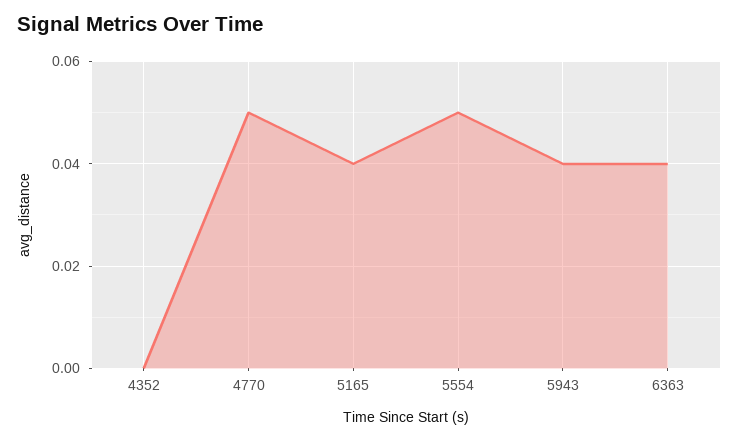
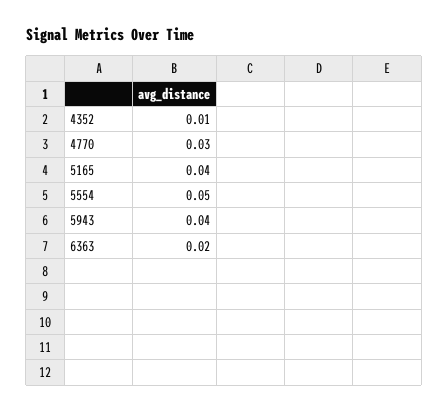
4352: 0 -> 0.01
4770: 0.05 -> 0.03
6363: 0.04 -> 0.02

